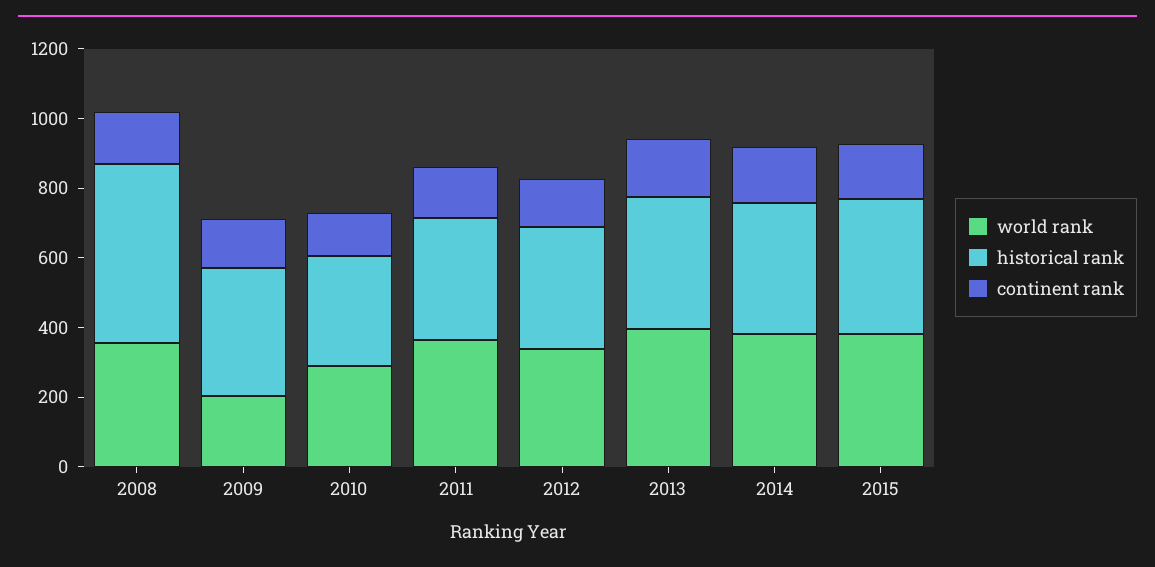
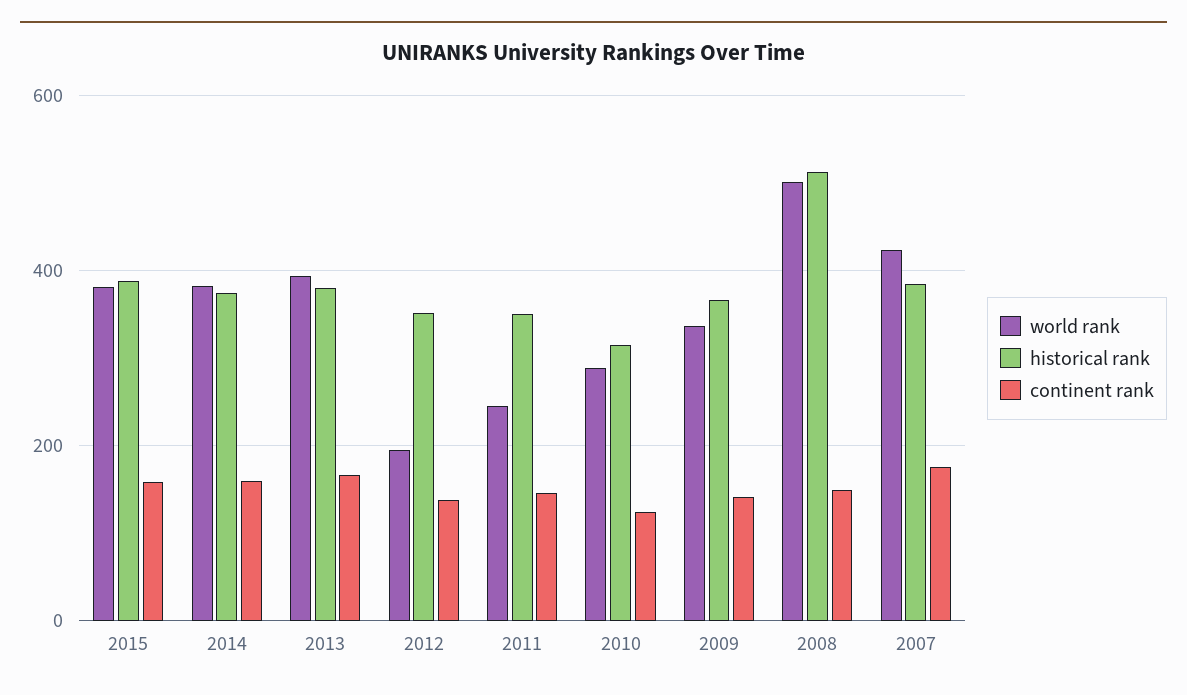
world rank, 2008: 350 -> 500
world rank, 2009: 200 -> 340
world rank, 2011: 350 -> 240
world rank, 2012: 350 -> 200
world rank, 2007: none -> 420
historical rank, 2007: none -> 380
continent rank, 2007: none -> 180

